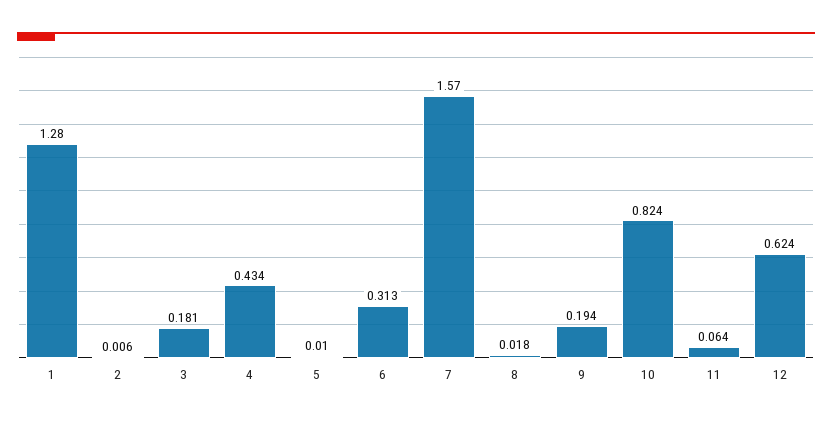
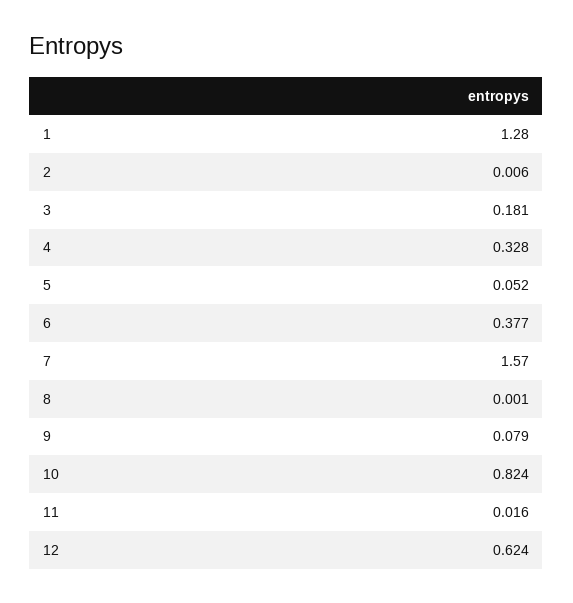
4: 0.434 -> 0.328
5: 0.01 -> 0.052
6: 0.313 -> 0.377
8: 0.018 -> 0.001
9: 0.194 -> 0.079
11: 0.064 -> 0.016

